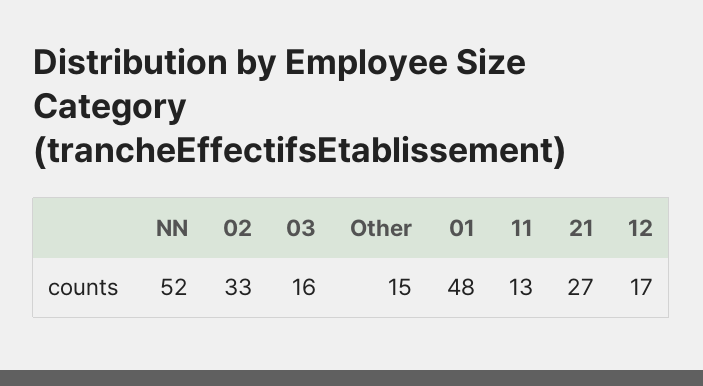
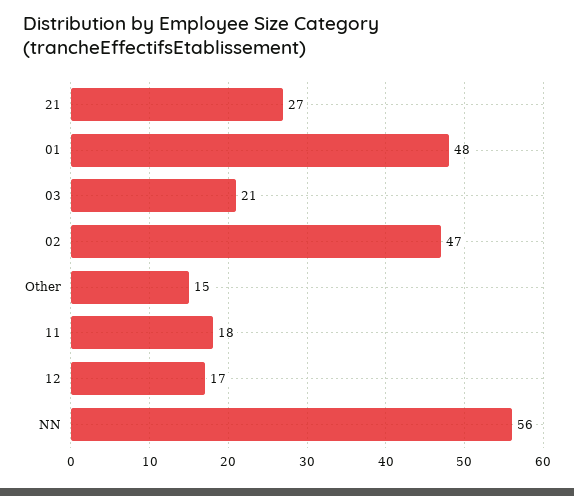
NN: 52 -> 56
02: 33 -> 47
03: 16 -> 21
11: 13 -> 18

